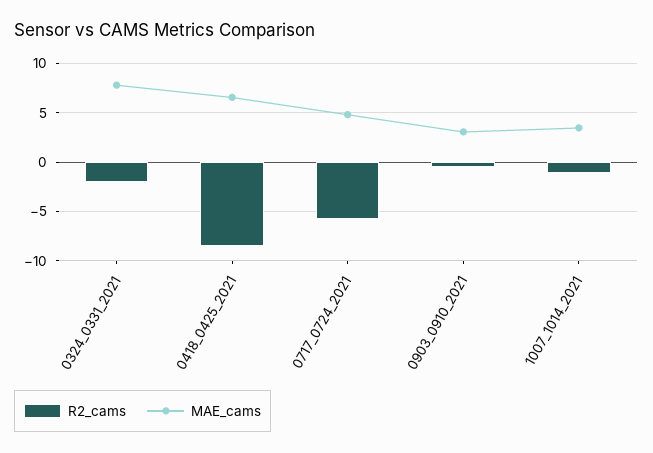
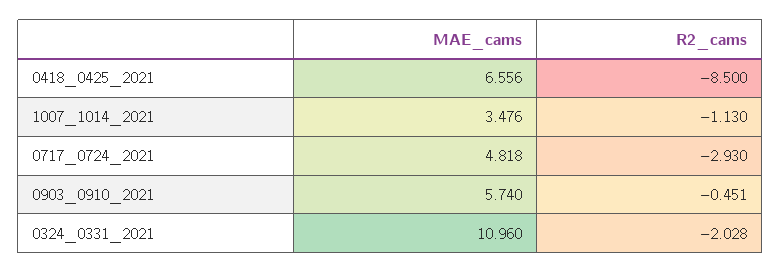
MAE_cams, 0324_0331_2021: 8 -> 10.96
R2_cams, 0717_0724_2021: -6 -> -2.93
MAE_cams, 0903_0910_2021: 3 -> 5.74

